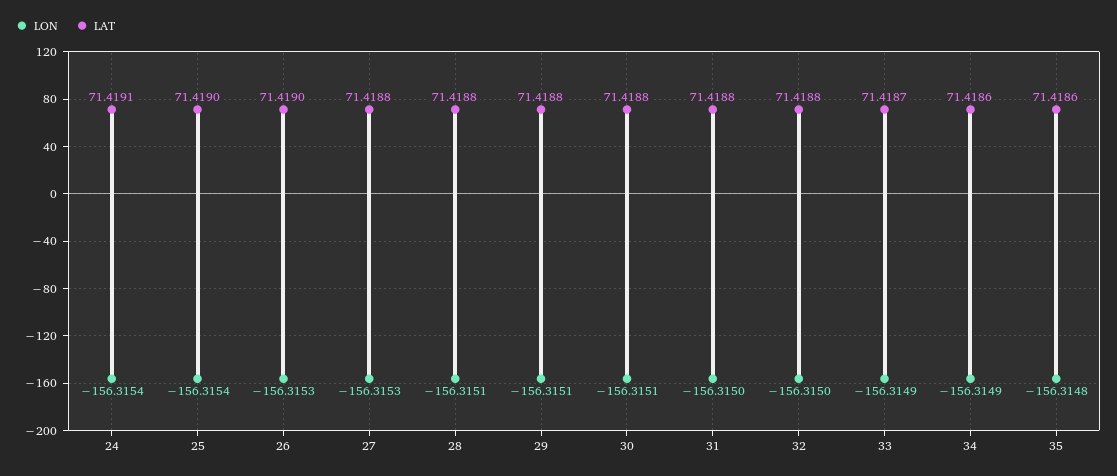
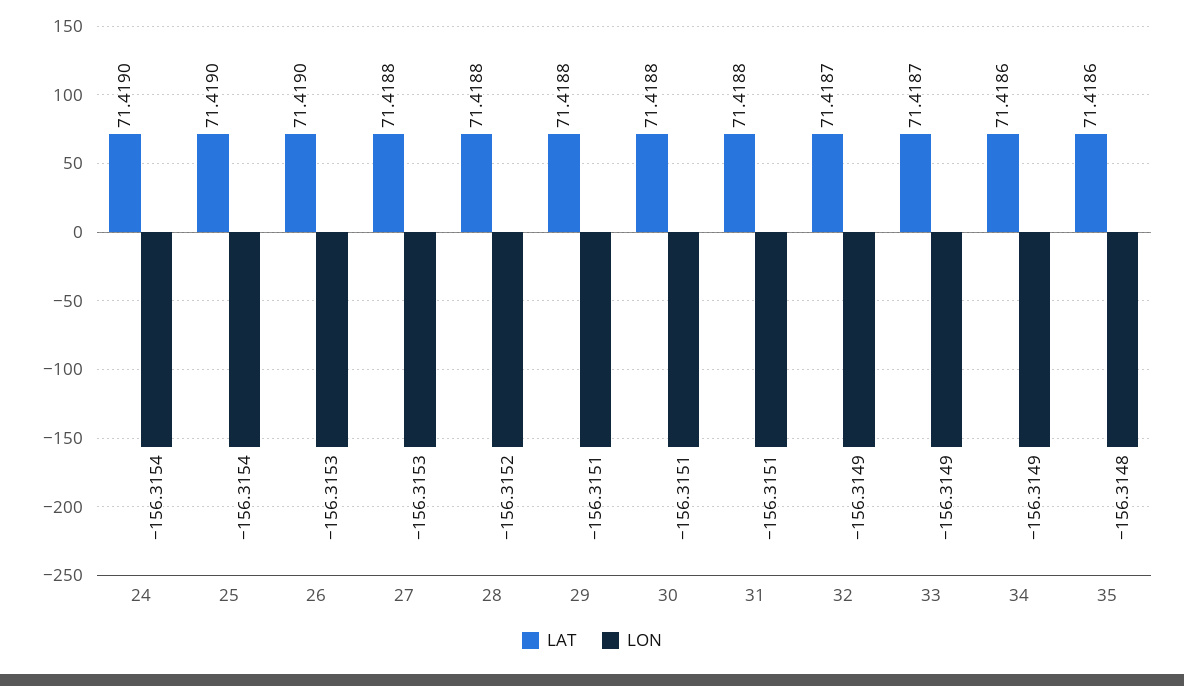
LAT, 24: 71.4191 -> 71.419
LON, 28: -156.3151 -> -156.3152
LON, 31: -156.315 -> -156.3151
LON, 32: -156.315 -> -156.3149
LAT, 32: 71.4188 -> 71.4187

